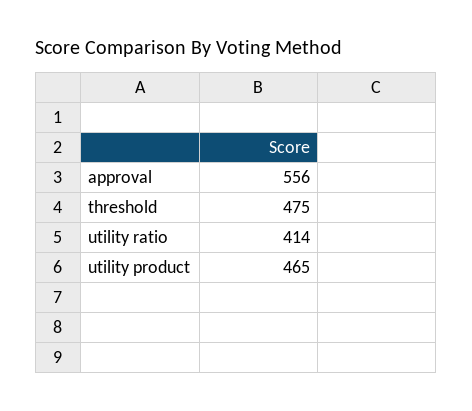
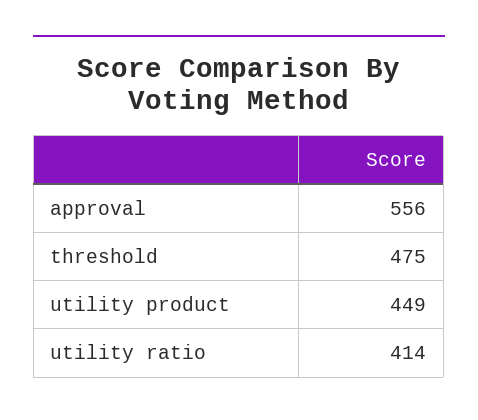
utility product: 465 -> 449

